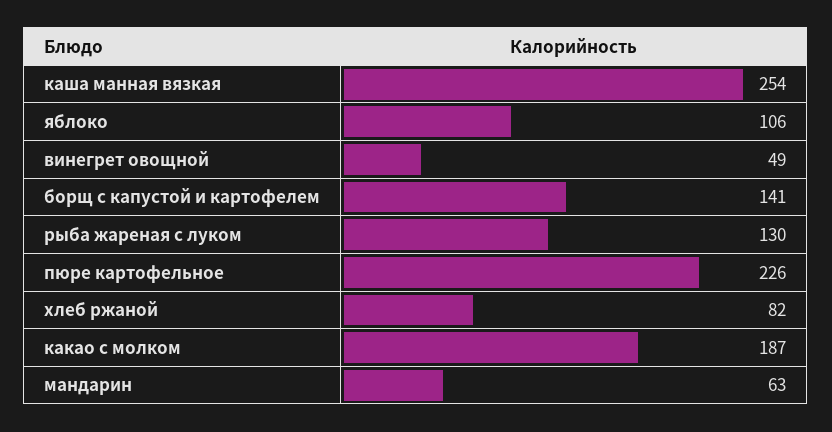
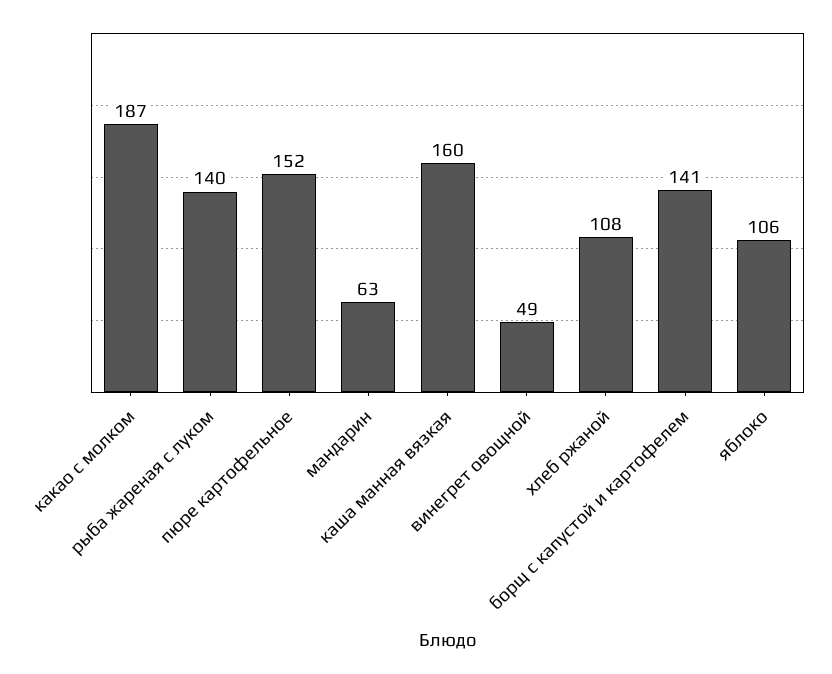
каша манная вязкая: 254 -> 160
рыба жареная с луком: 130 -> 140
пюре картофельное: 226 -> 152
хлеб ржаной: 82 -> 108

